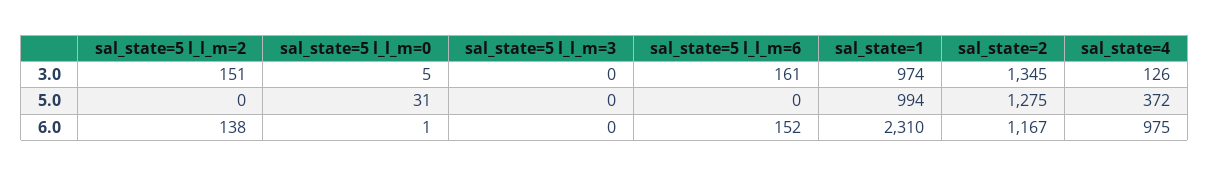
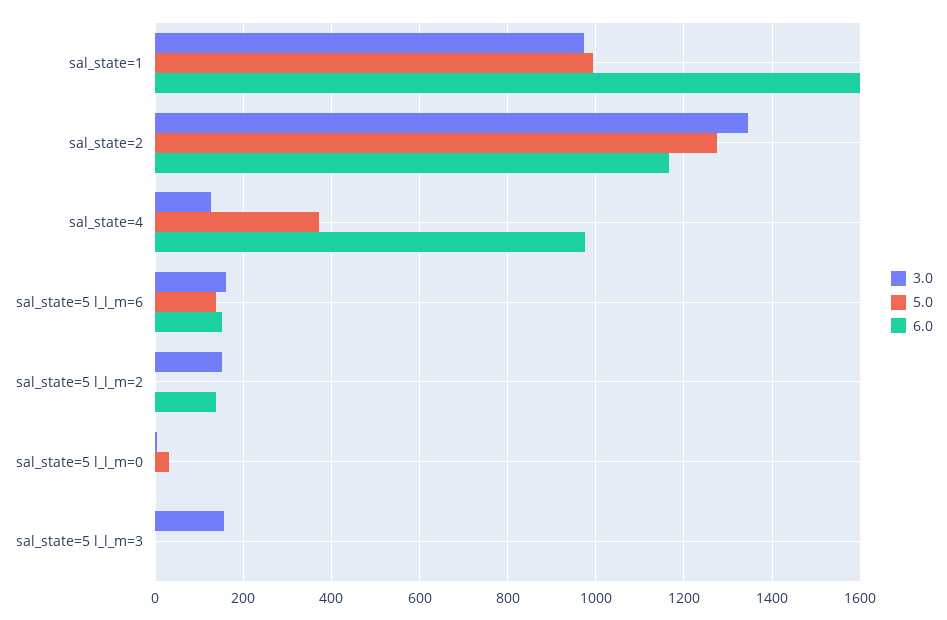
3.0, sal_state=5 l_l_m=3: 0 -> 160
5.0, sal_state=5 l_l_m=6: 0 -> 140
6.0, sal_state=1: 2310 -> 1600

